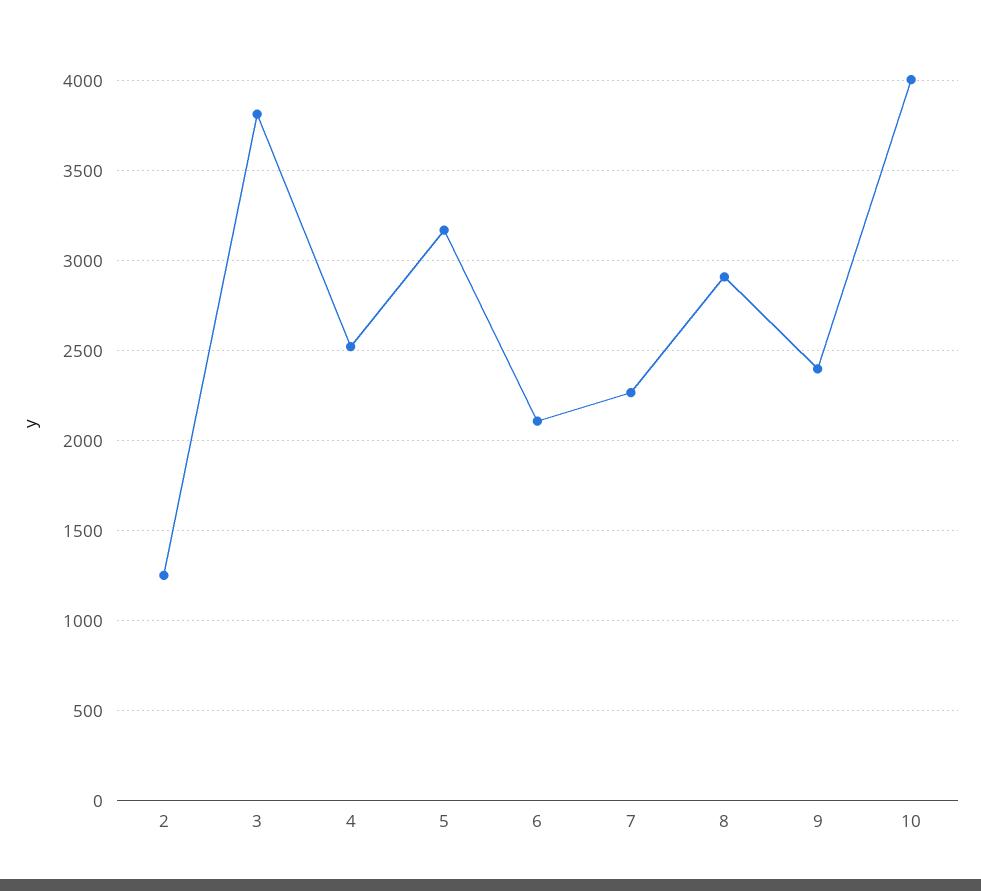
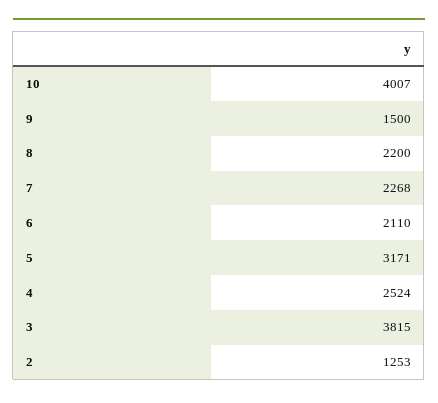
8: 2900 -> 2200
9: 2400 -> 1500

